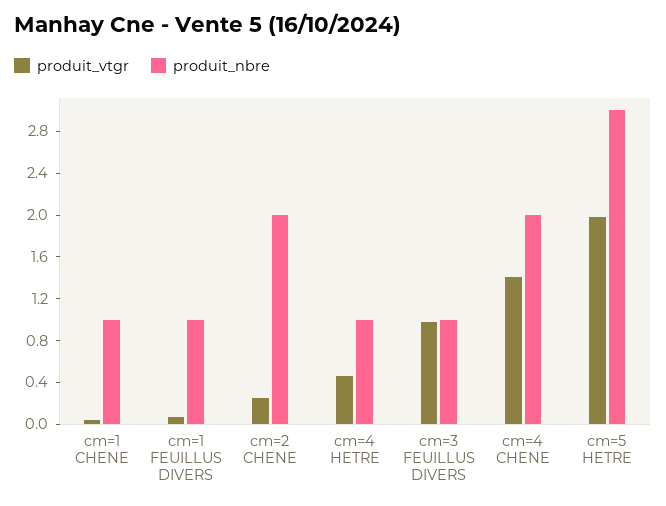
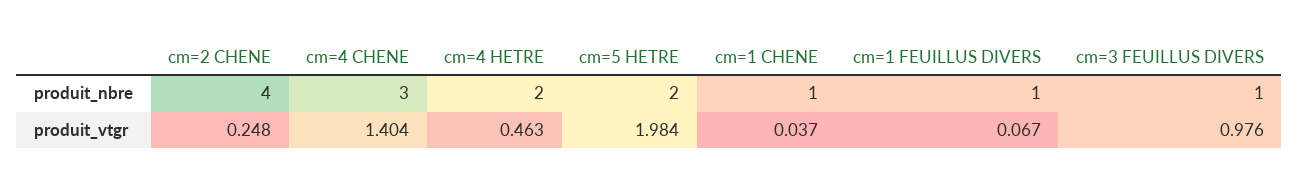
produit_nbre, cm=2 CHENE: 2 -> 4
produit_nbre, cm=4 HETRE: 1 -> 2
produit_nbre, cm=4 CHENE: 2 -> 3
produit_nbre, cm=5 HETRE: 3 -> 2

